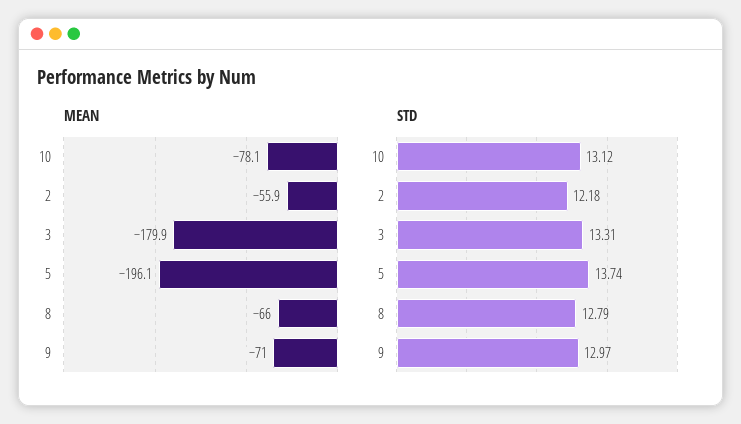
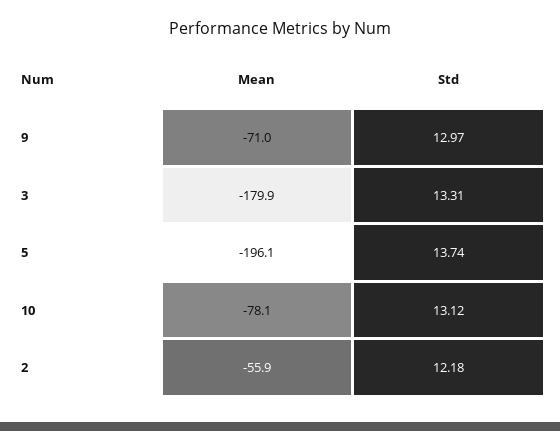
MEAN, 8: -66 -> none
STD, 8: 12.79 -> none

